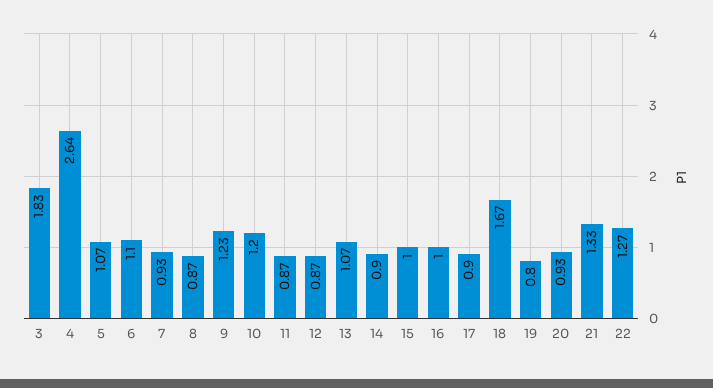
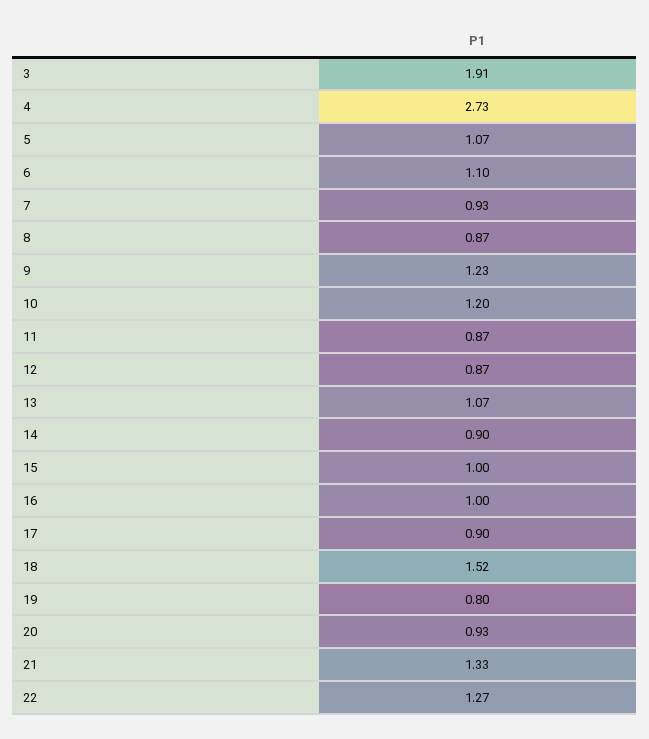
3: 1.83 -> 1.91
4: 2.64 -> 2.73
18: 1.67 -> 1.52

